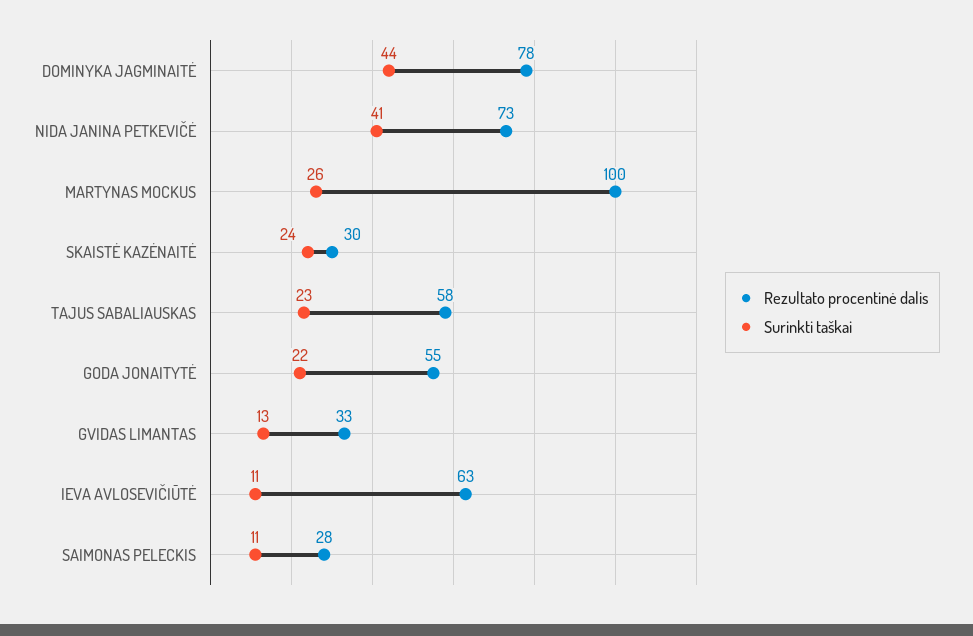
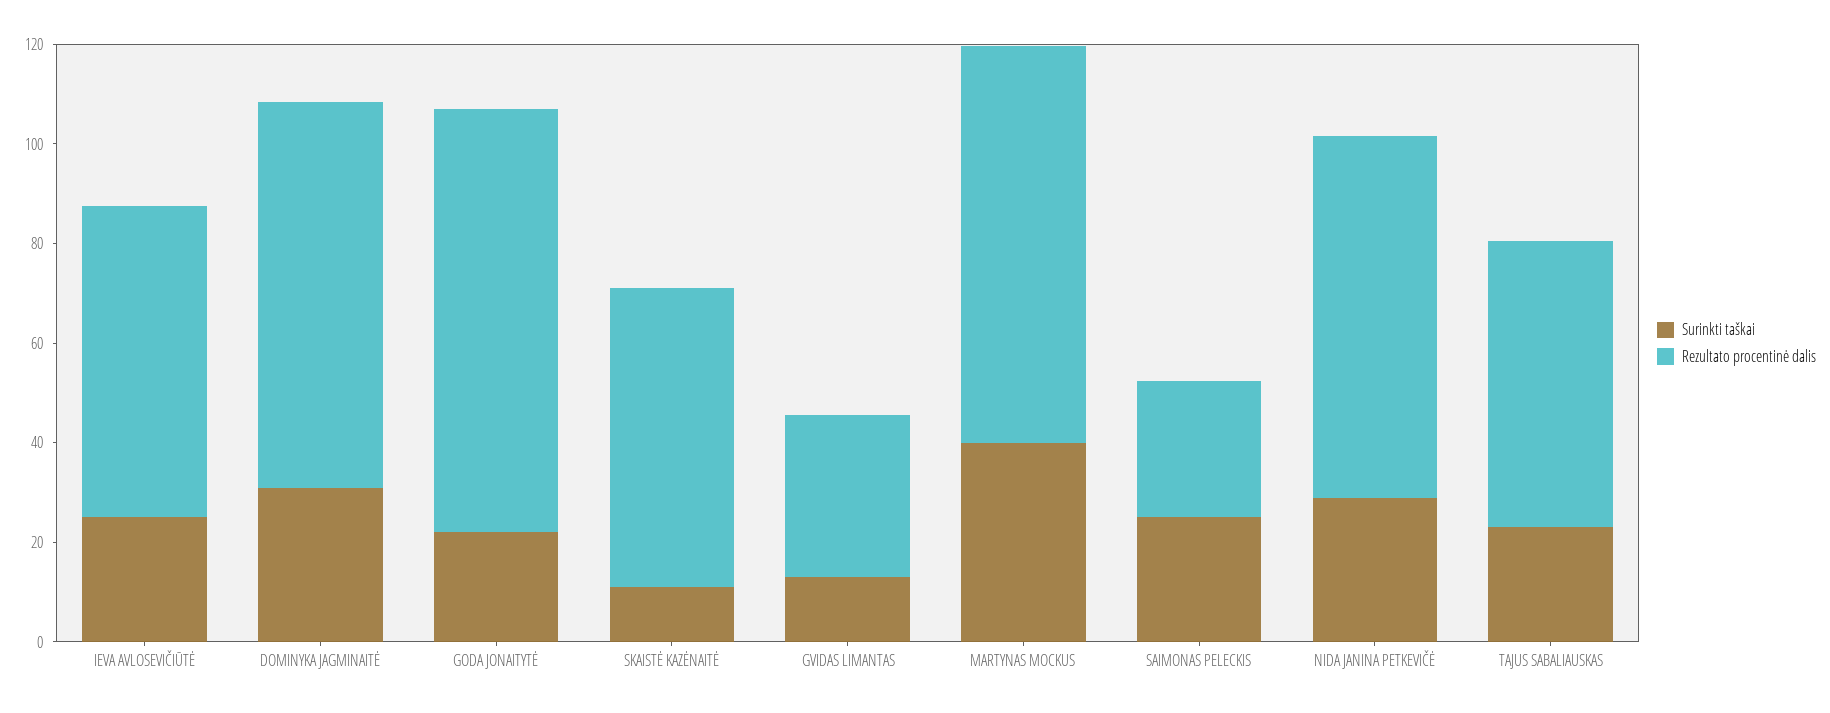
Surinkti taškai, DOMINYKA JAGMINAITĖ: 44 -> 30
Surinkti taškai, NIDA JANINA PETKEVIČĖ: 41 -> 30
Rezultato procentinė dalis, MARTYNAS MOCKUS: 100 -> 80
Surinkti taškai, MARTYNAS MOCKUS: 26 -> 40
Rezultato procentinė dalis, SKAISTĖ KAZĖNAITĖ: 30 -> 60
Surinkti taškai, SKAISTĖ KAZĖNAITĖ: 24 -> 10
Rezultato procentinė dalis, GODA JONAITYTĖ: 55 -> 85
Surinkti taškai, IEVA AVLOSEVIČIŪTĖ: 11 -> 25
Surinkti taškai, SAIMONAS PELECKIS: 11 -> 25

